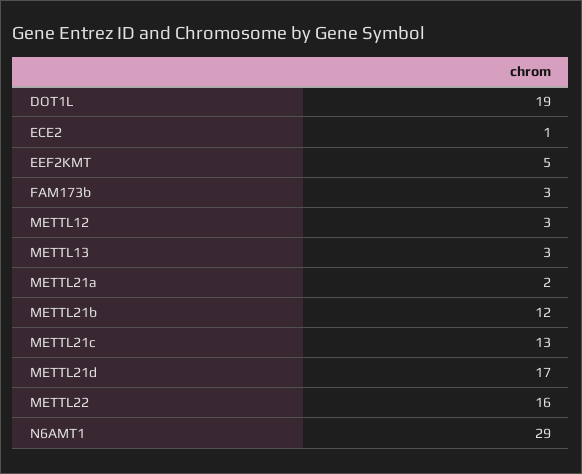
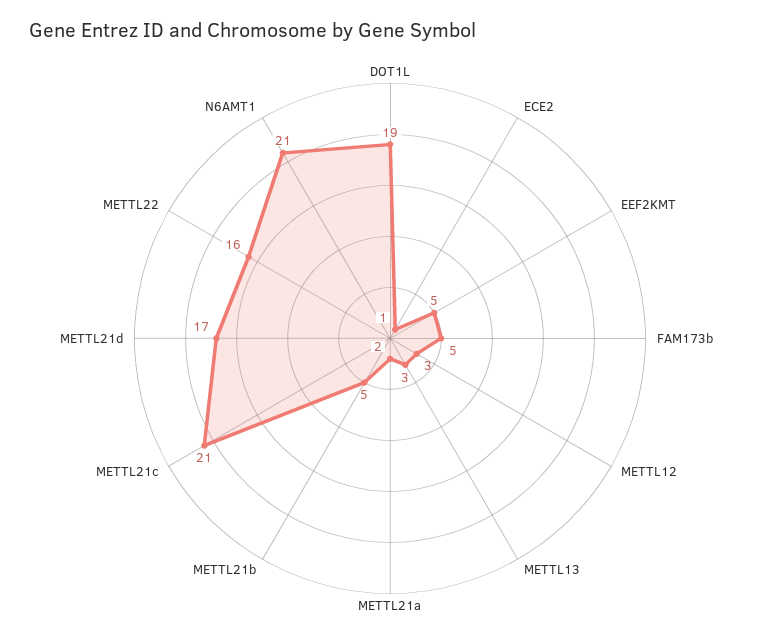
FAM173b: 3 -> 5
METTL21b: 12 -> 5
METTL21c: 13 -> 21
N6AMT1: 29 -> 21

